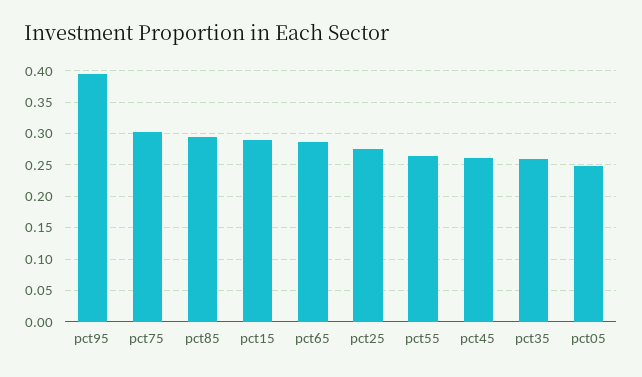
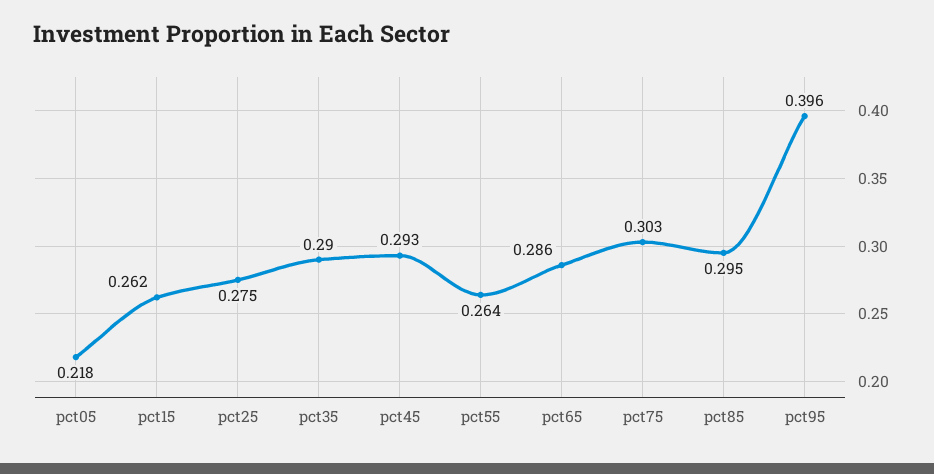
pct15: 0.29 -> 0.262
pct45: 0.26 -> 0.293
pct35: 0.26 -> 0.29
pct05: 0.25 -> 0.218

